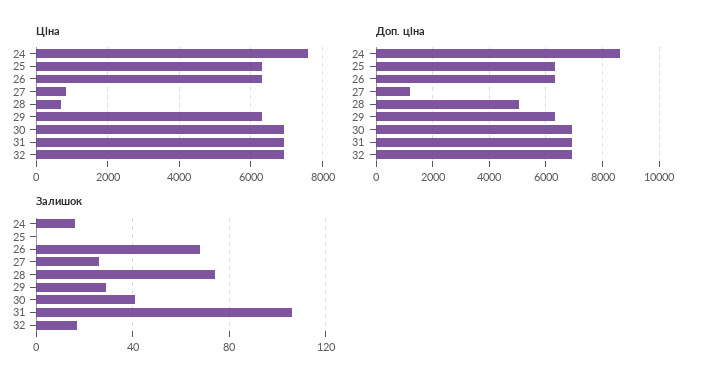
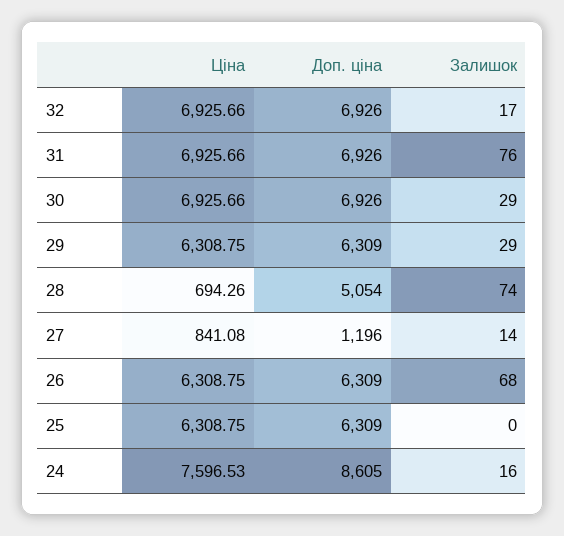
Залишок, 27: 25 -> 14
Залишок, 30: 40 -> 29
Залишок, 31: 105 -> 76

